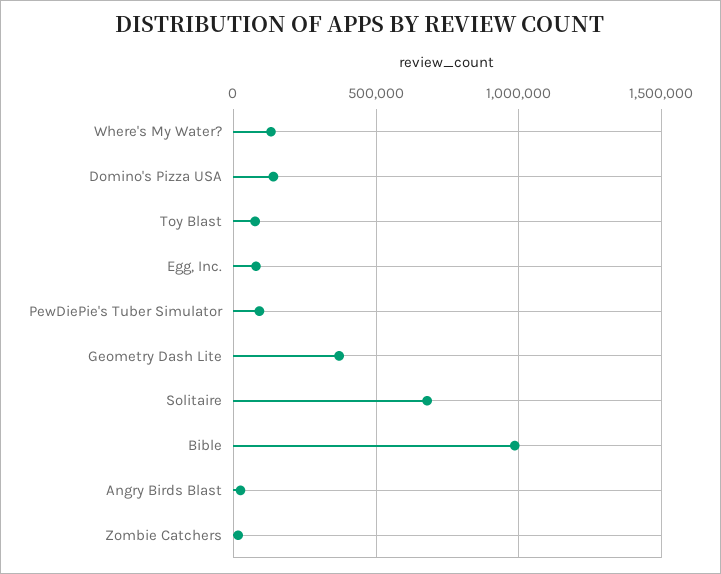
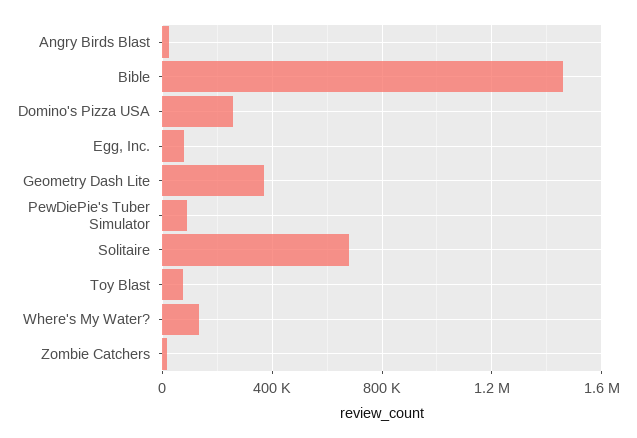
Domino's Pizza USA: 150000 -> 250000
Bible: 1000000 -> 1450000

